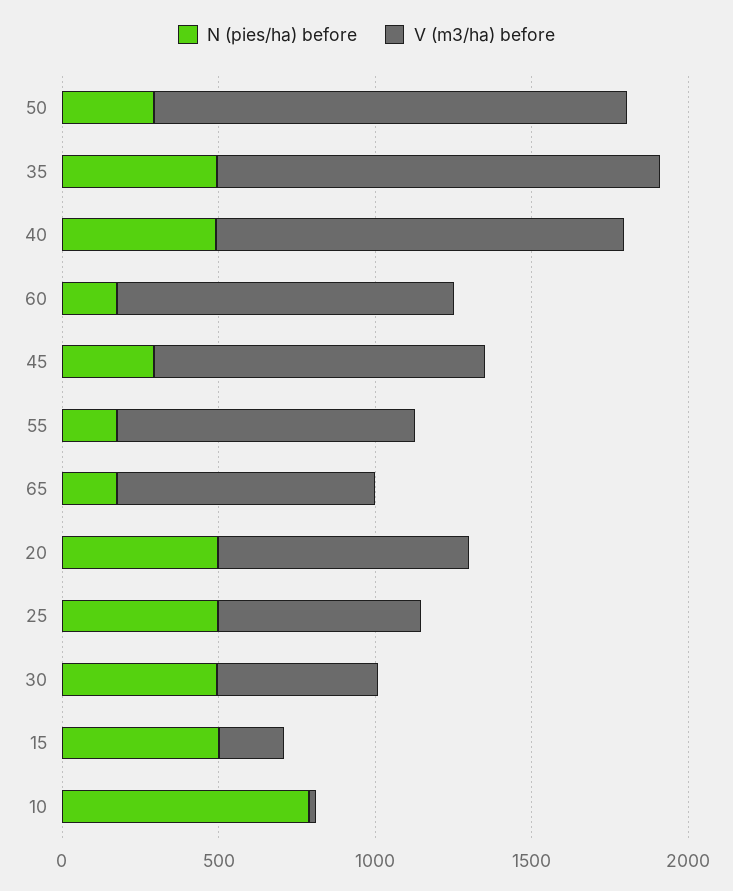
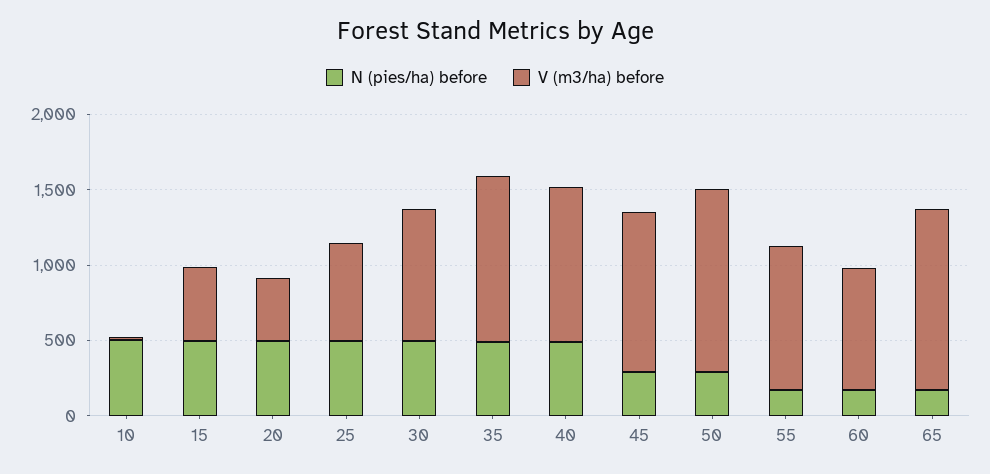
V (m3/ha) before, 50: 1500 -> 1200
V (m3/ha) before, 35: 1400 -> 1100
V (m3/ha) before, 40: 1300 -> 1000
V (m3/ha) before, 60: 1100 -> 800
V (m3/ha) before, 65: 800 -> 1200
V (m3/ha) before, 20: 800 -> 400
V (m3/ha) before, 30: 500 -> 900
V (m3/ha) before, 15: 200 -> 500
N (pies/ha) before, 10: 800 -> 500

